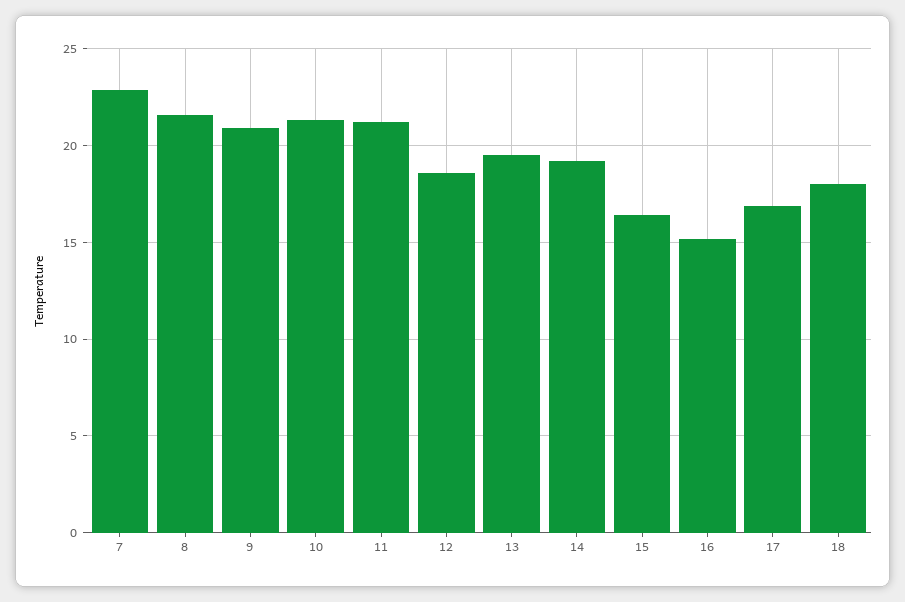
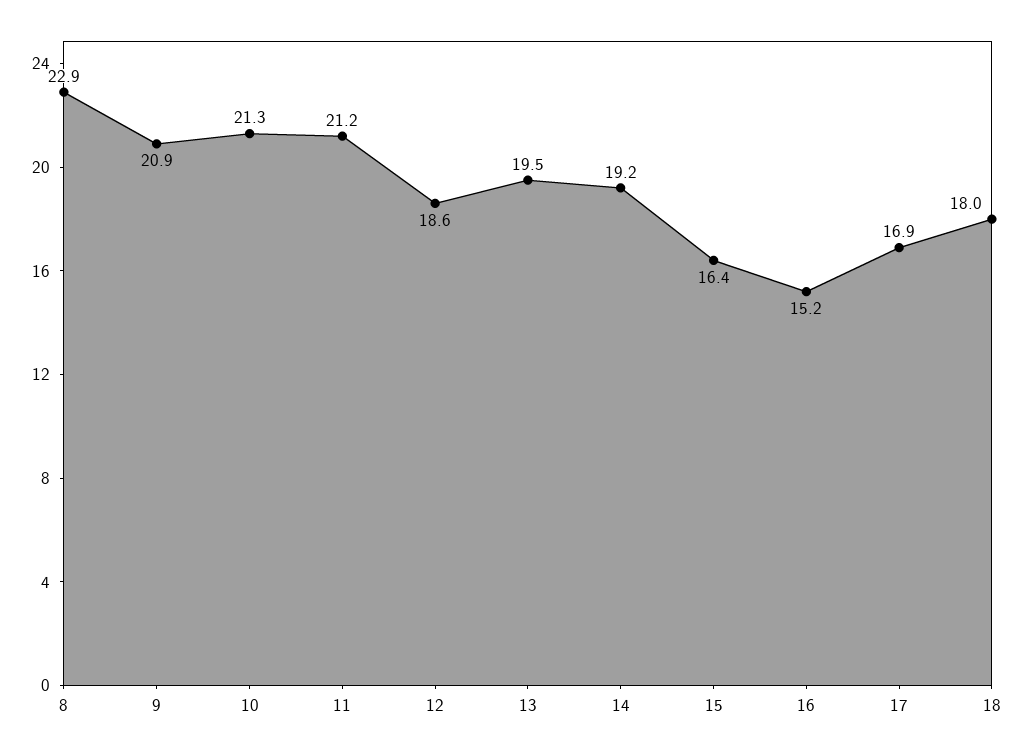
7: 23 -> none
8: 21.5 -> 22.9

